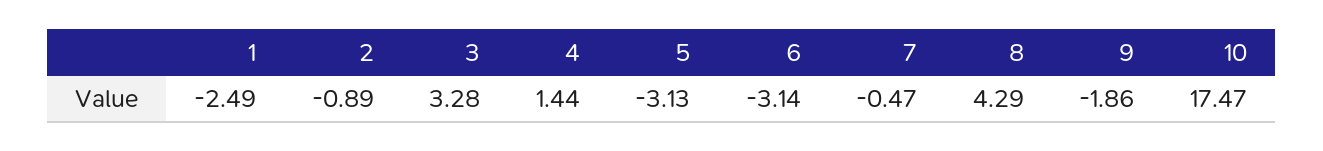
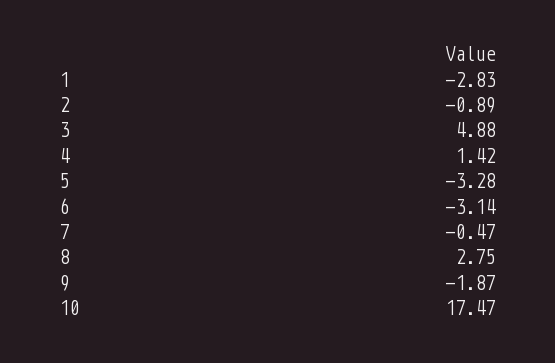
1: -2.49 -> -2.83
3: 3.28 -> 4.88
4: 1.44 -> 1.42
5: -3.13 -> -3.28
8: 4.29 -> 2.75
9: -1.86 -> -1.87

